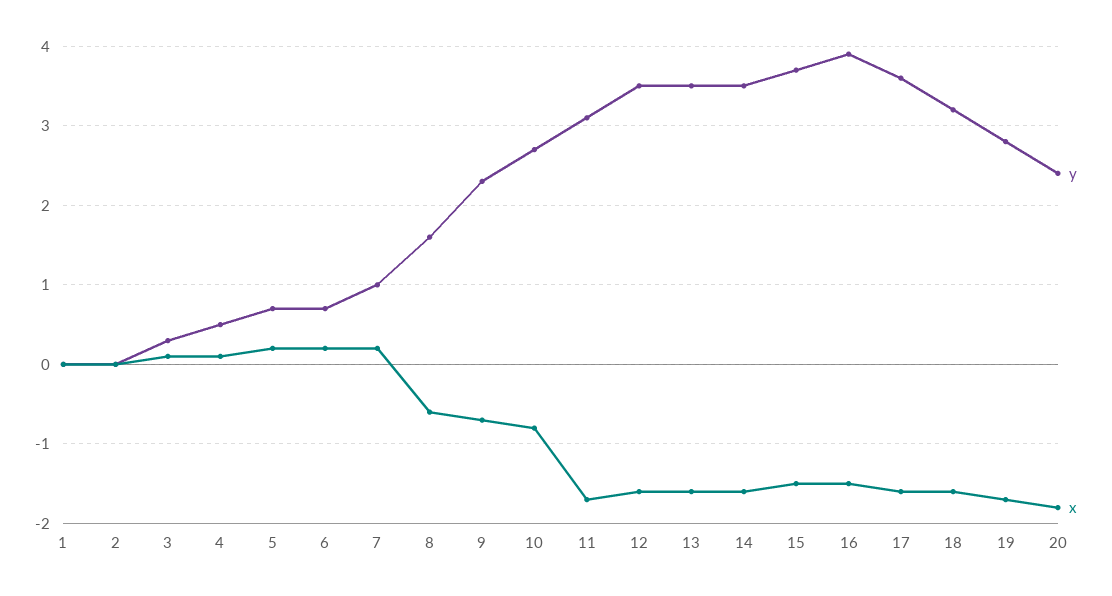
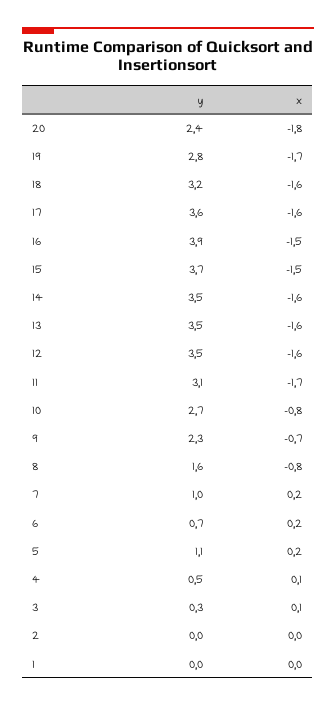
y, 5: 0.7 -> 1.1
x, 8: -0.6 -> -0.8

